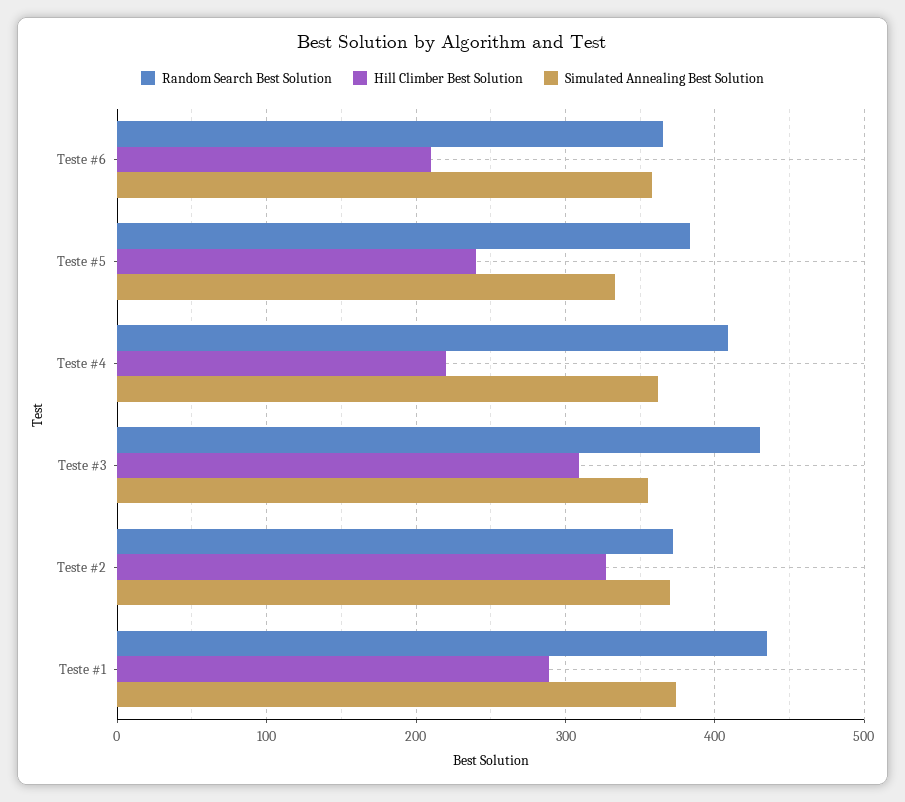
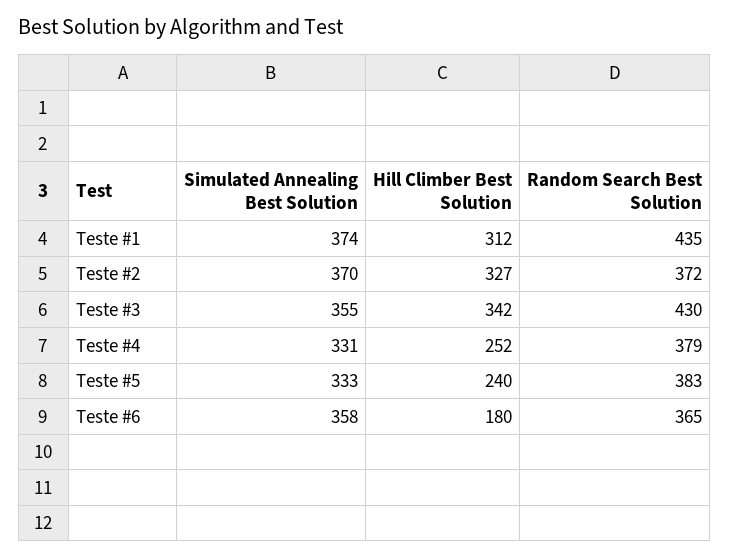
Hill Climber Best Solution, Teste #6: 210 -> 180
Random Search Best Solution, Teste #4: 410 -> 379
Hill Climber Best Solution, Teste #4: 220 -> 252
Simulated Annealing Best Solution, Teste #4: 360 -> 331
Hill Climber Best Solution, Teste #3: 310 -> 342
Hill Climber Best Solution, Teste #1: 290 -> 312

